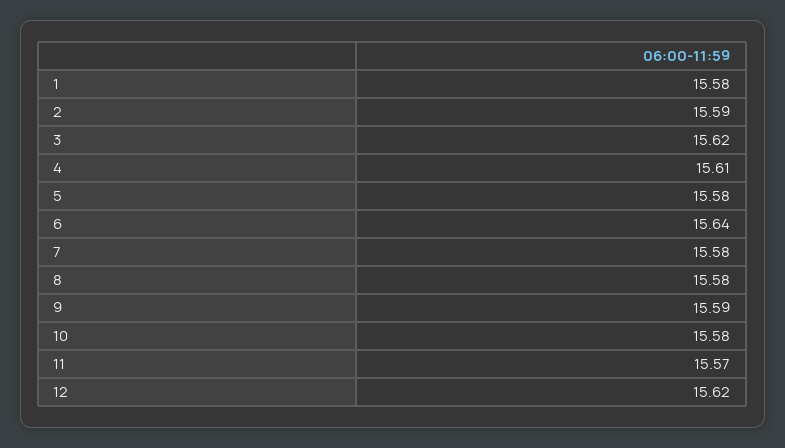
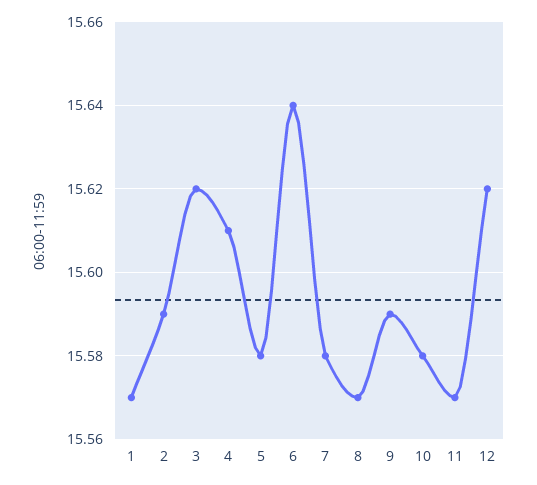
1: 15.58 -> 15.57
8: 15.58 -> 15.57

